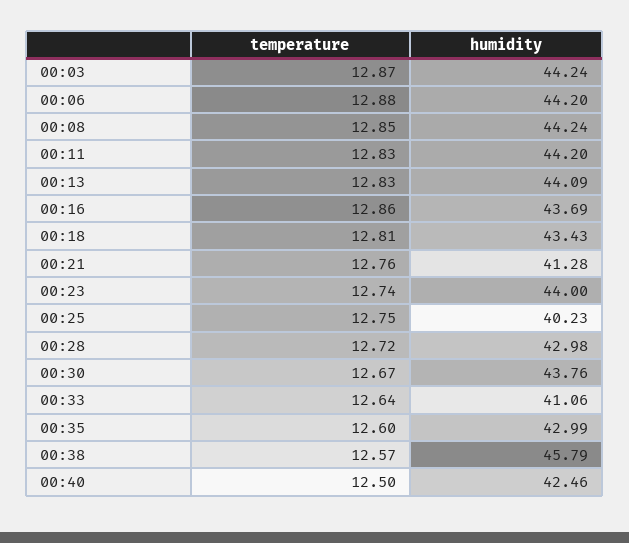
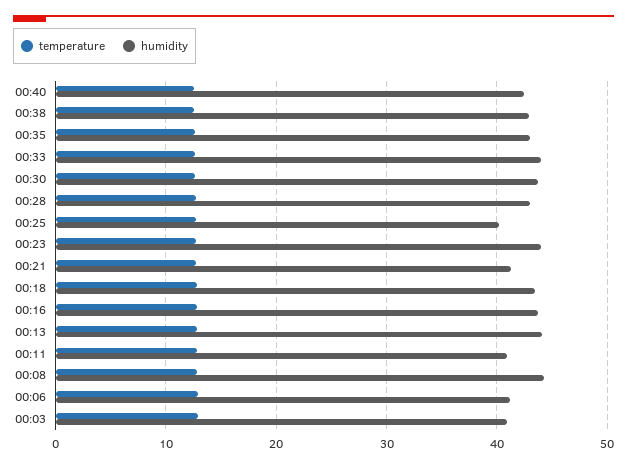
humidity, 00:03: 44.24 -> 41
humidity, 00:06: 44.2 -> 41
humidity, 00:11: 44.2 -> 41
humidity, 00:33: 41.06 -> 44
humidity, 00:38: 45.79 -> 43

